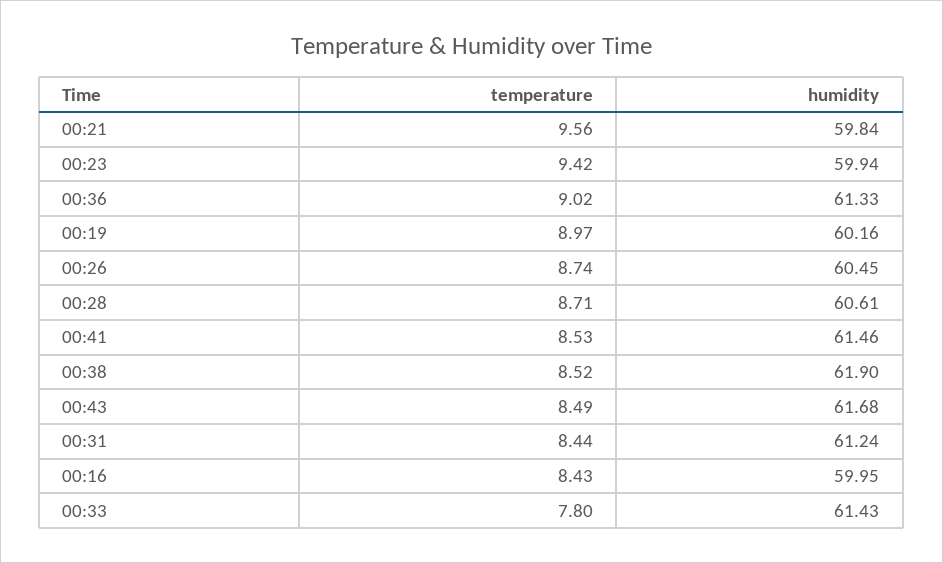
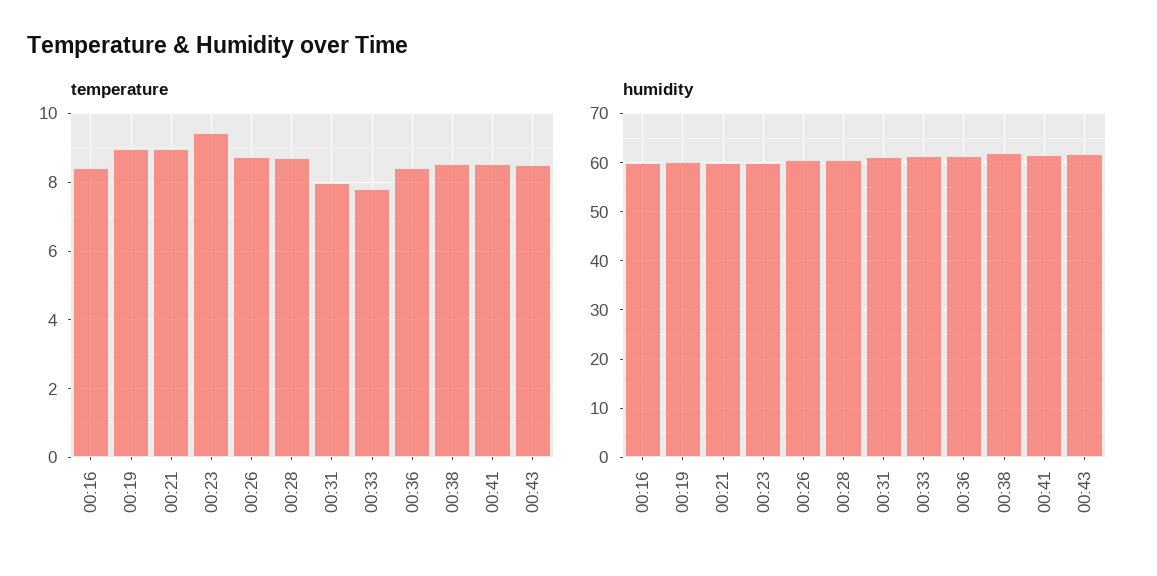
temperature, 00:21: 9.56 -> 9
temperature, 00:36: 9.02 -> 8.4
temperature, 00:31: 8.44 -> 8

